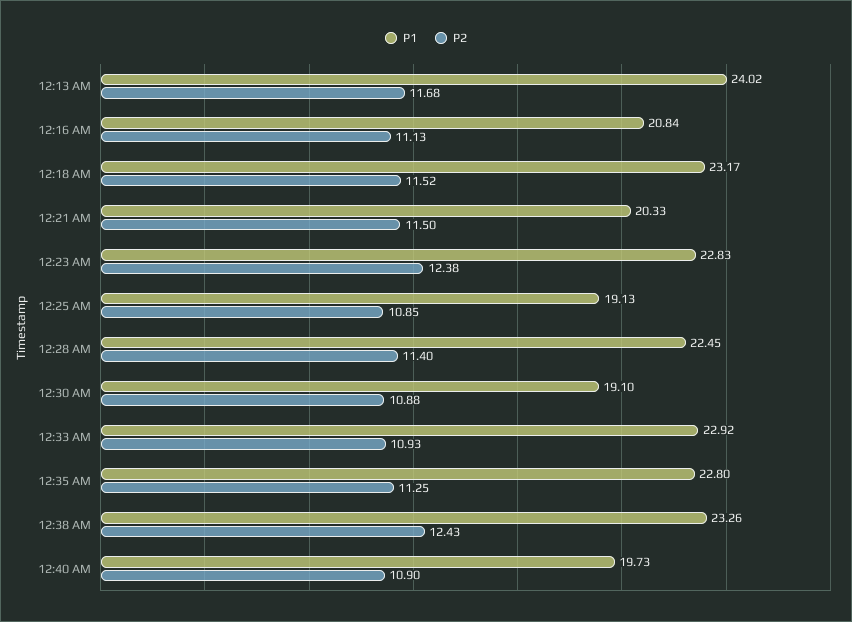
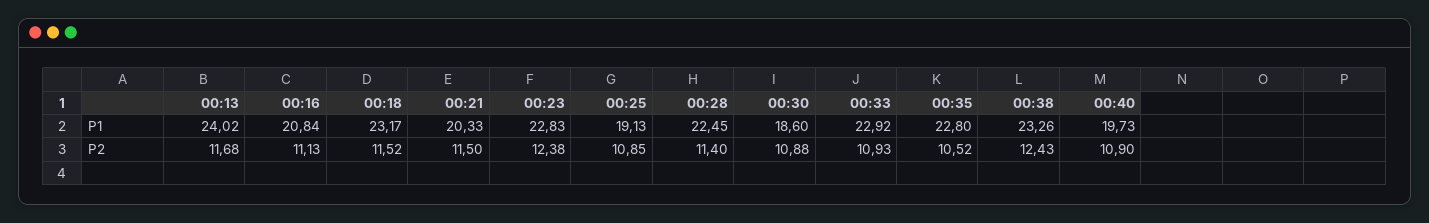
P1, 12:30 AM: 19.1 -> 18.6
P2, 12:35 AM: 11.25 -> 10.52

